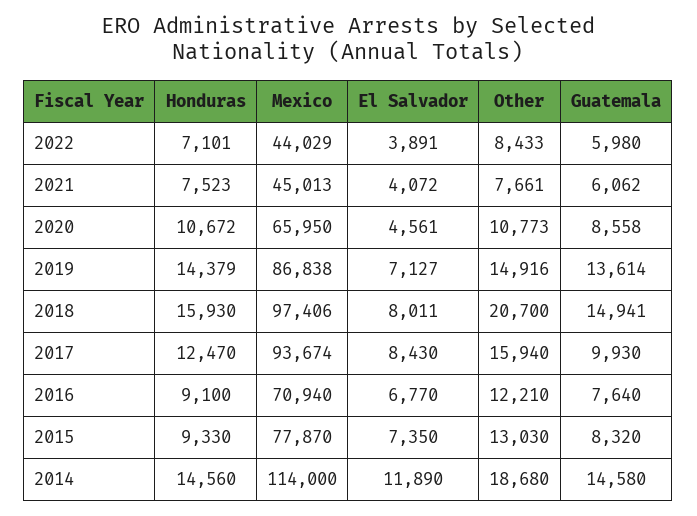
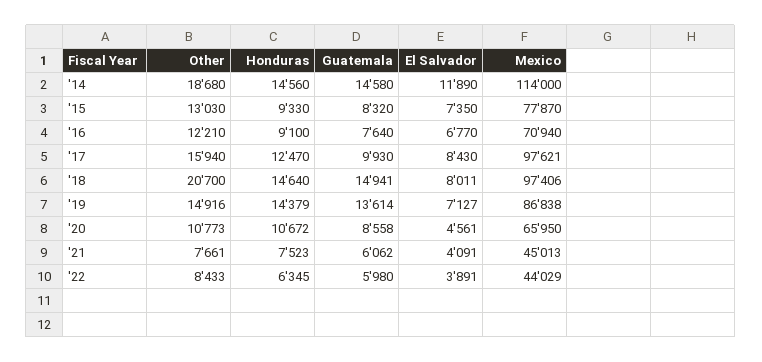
Honduras, 2022: 7101 -> 6345
El Salvador, 2021: 4072 -> 4091
Honduras, 2018: 15930 -> 14640
Mexico, 2017: 93674 -> 97621

